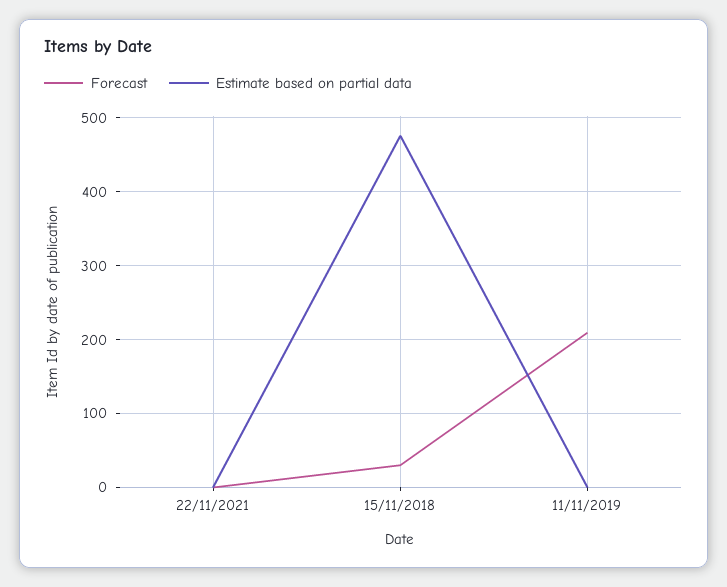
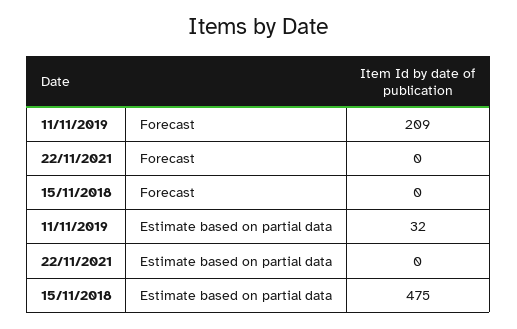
Forecast, 15/11/2018: 30 -> 0
Estimate based on partial data, 11/11/2019: 0 -> 32

